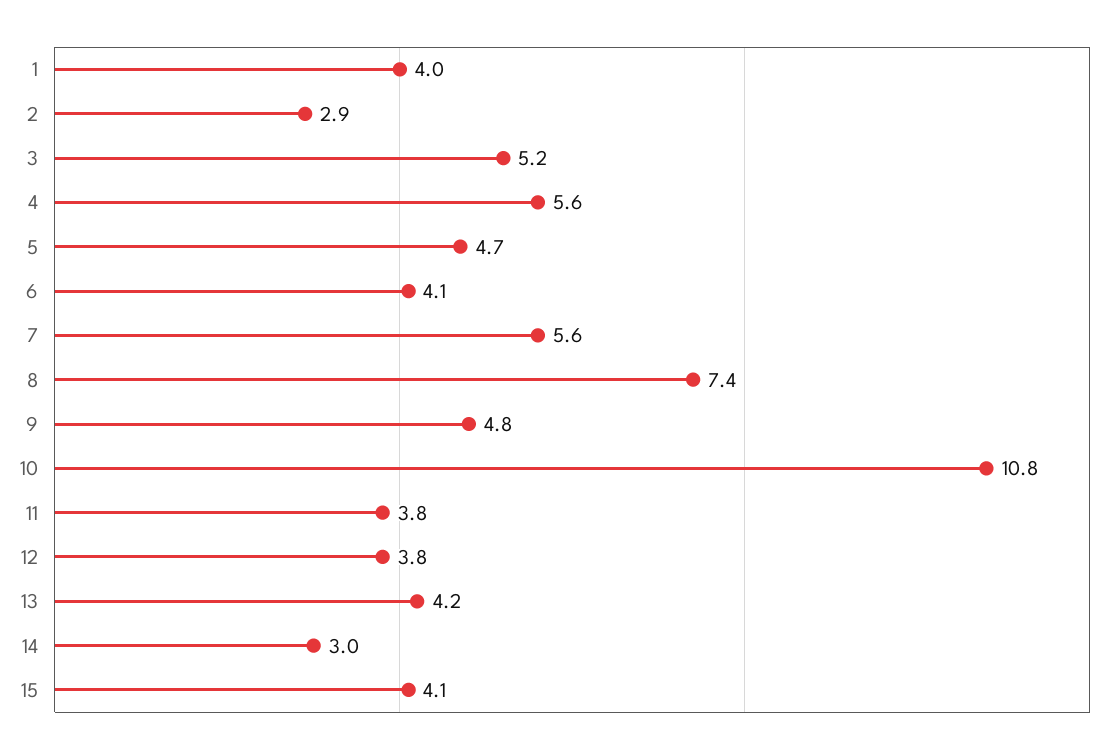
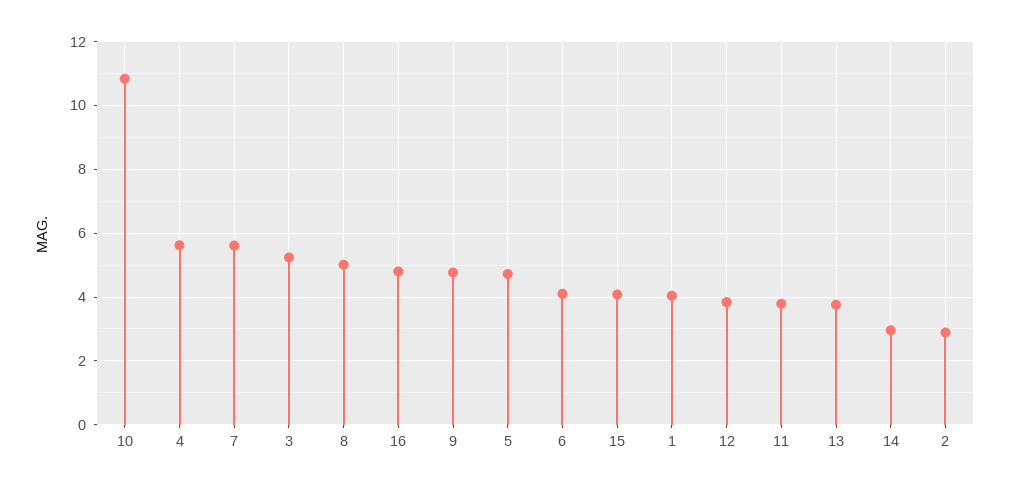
8: 7.4 -> 5
13: 4.2 -> 3.8
16: none -> 4.8

